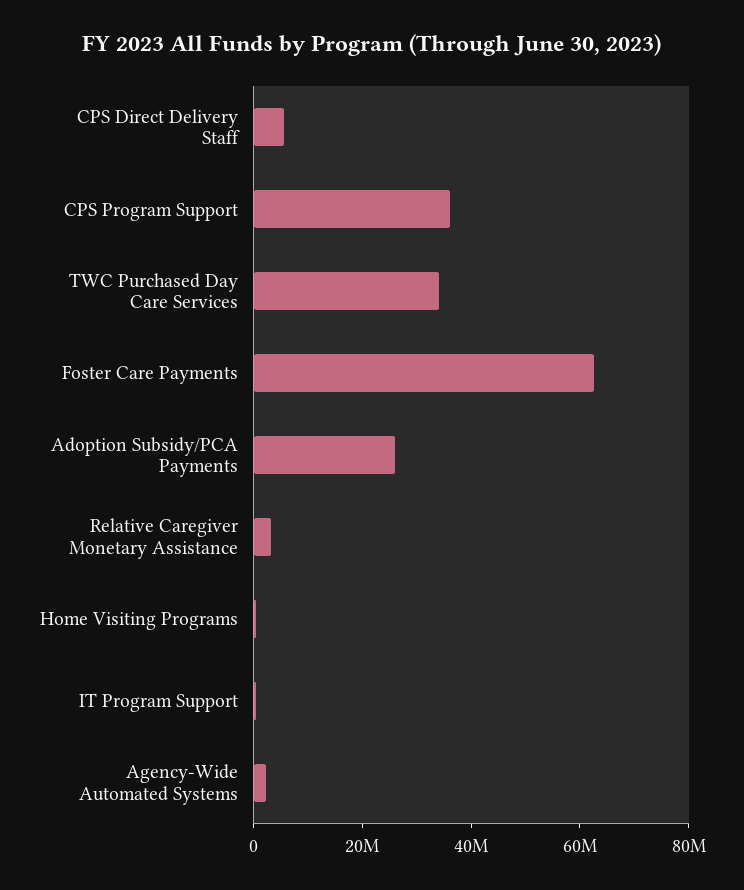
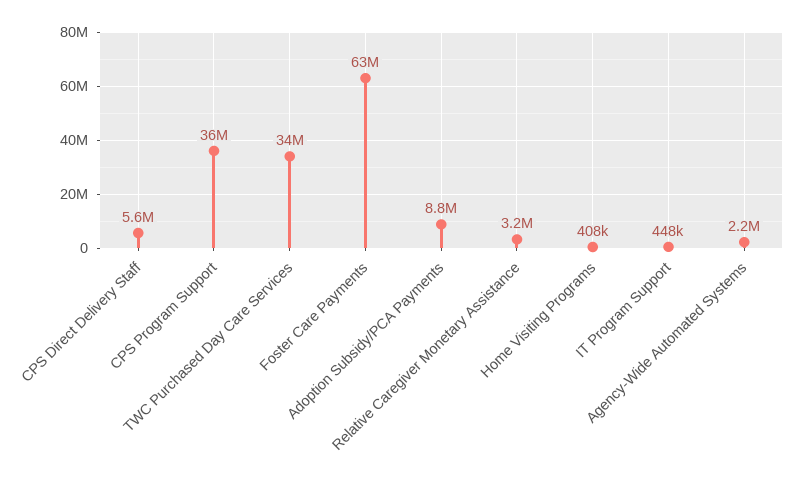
Adoption Subsidy/PCA Payments: 25000000 -> 8800000

